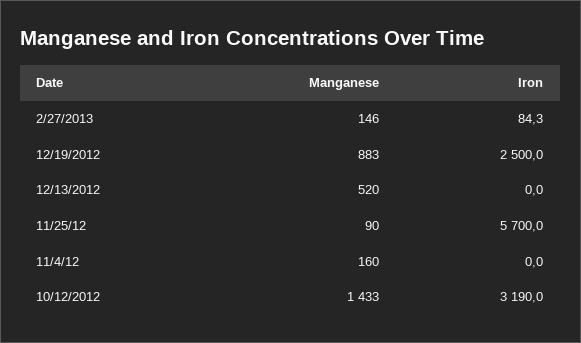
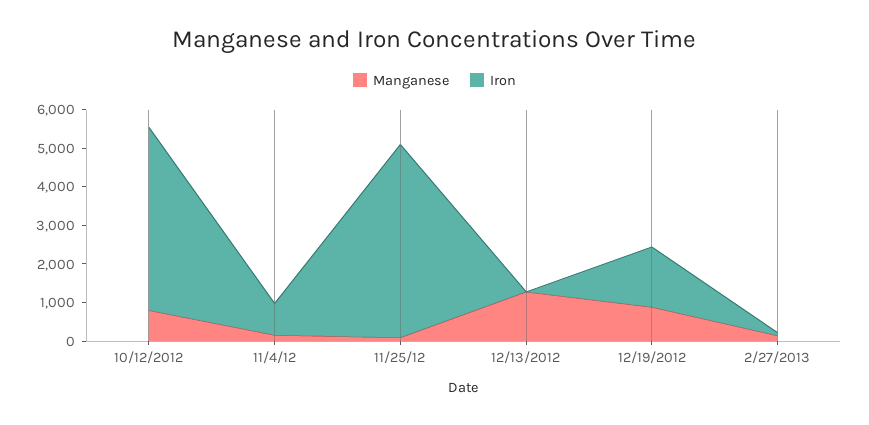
Iron, 12/19/2012: 2500 -> 1500
Manganese, 12/13/2012: 520 -> 1250
Iron, 11/25/12: 5700 -> 5000
Iron, 11/4/12: 0 -> 750
Manganese, 10/12/2012: 1433 -> 750
Iron, 10/12/2012: 3190 -> 4750

